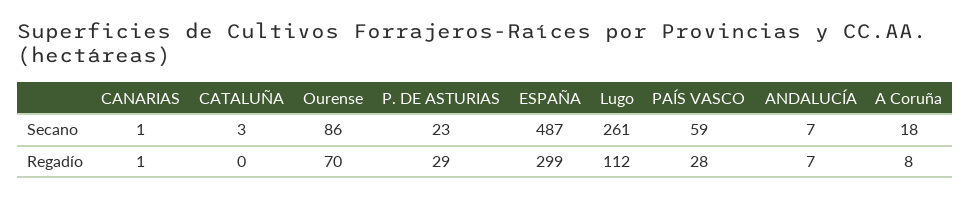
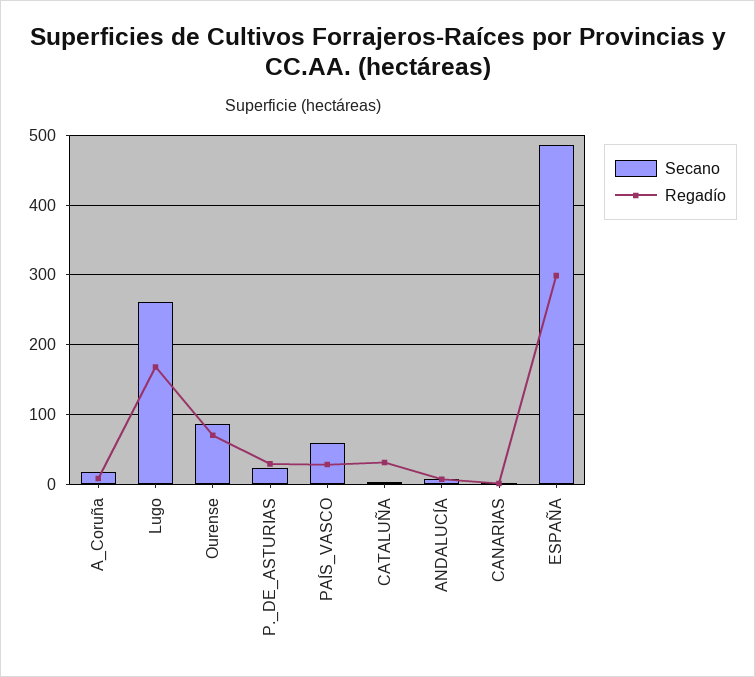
Regadío, CATALUÑA: 0 -> 30
Regadío, Lugo: 112 -> 170

